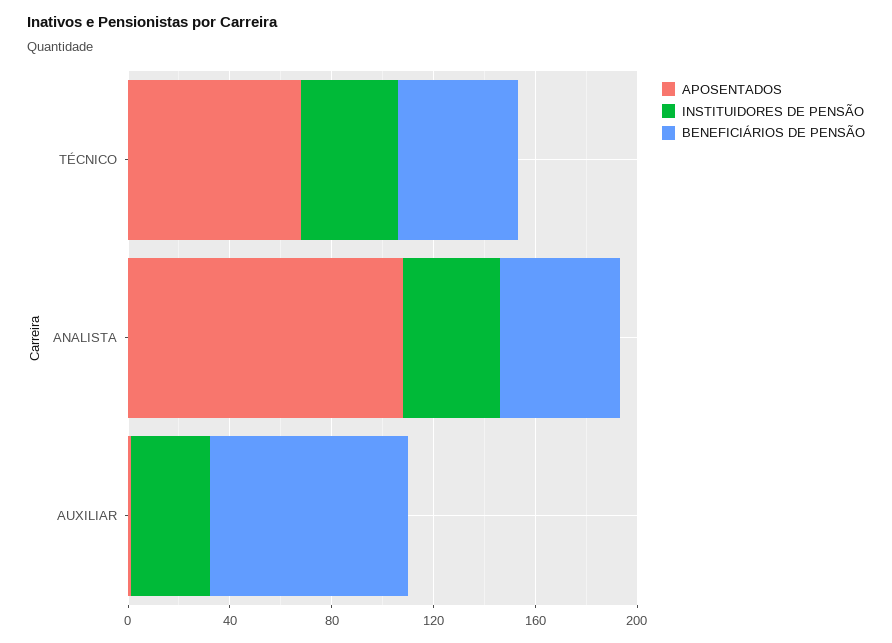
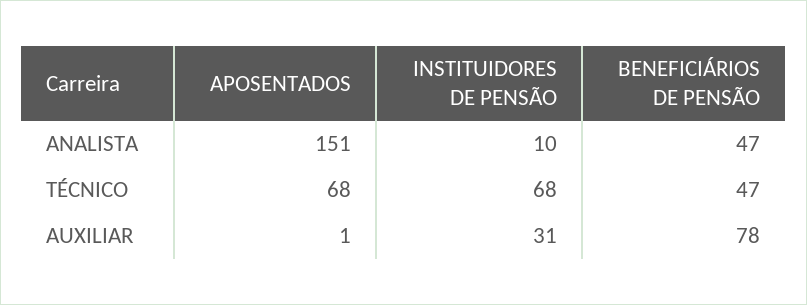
INSTITUIDORES DE PENSÃO, TÉCNICO: 40 -> 68
APOSENTADOS, ANALISTA: 110 -> 151
INSTITUIDORES DE PENSÃO, ANALISTA: 40 -> 10

